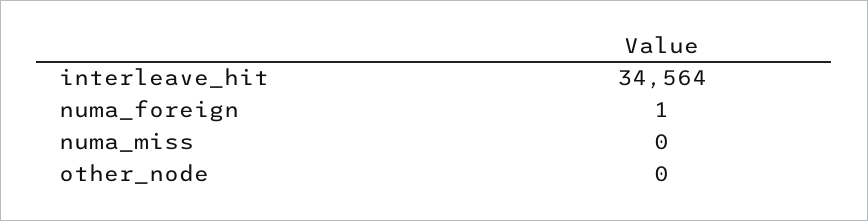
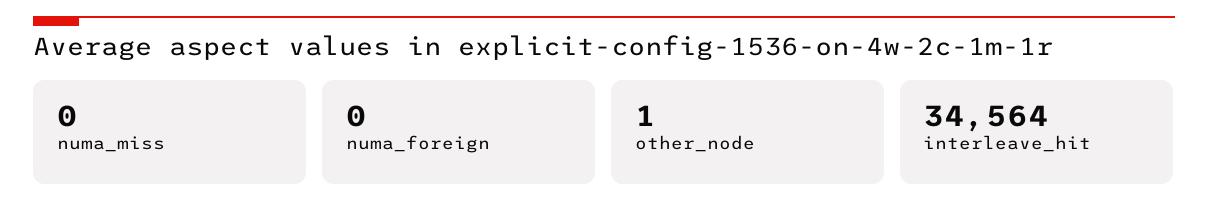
numa_foreign: 1 -> 0
other_node: 0 -> 1

